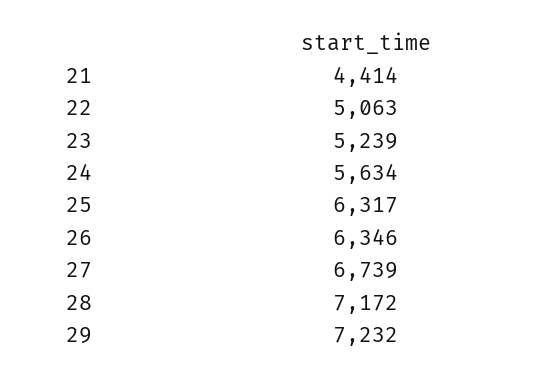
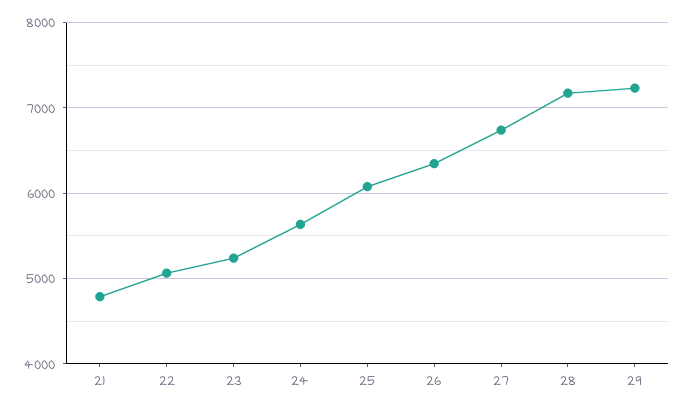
21: 4414 -> 4800
25: 6317 -> 6100

